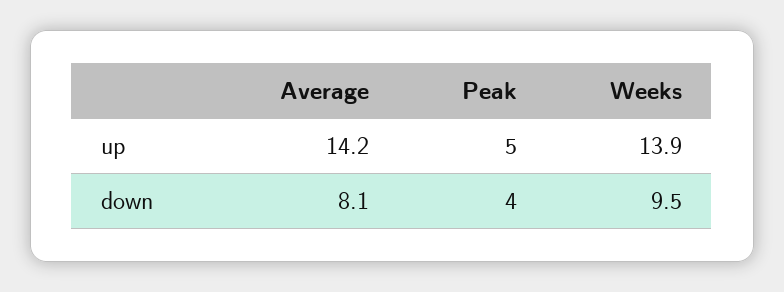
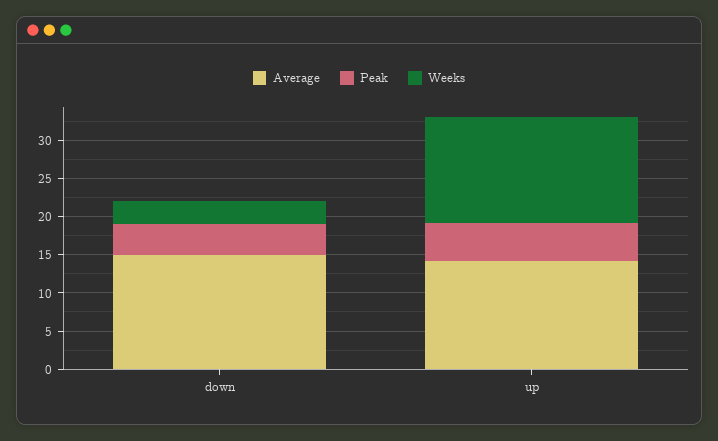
Average, down: 8.1 -> 15
Weeks, down: 9.5 -> 2.5

